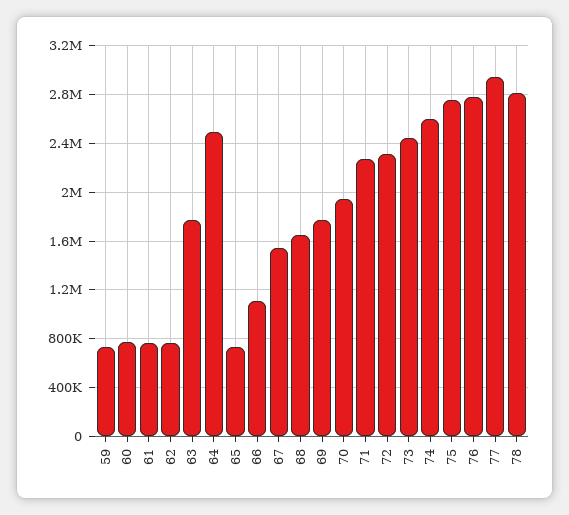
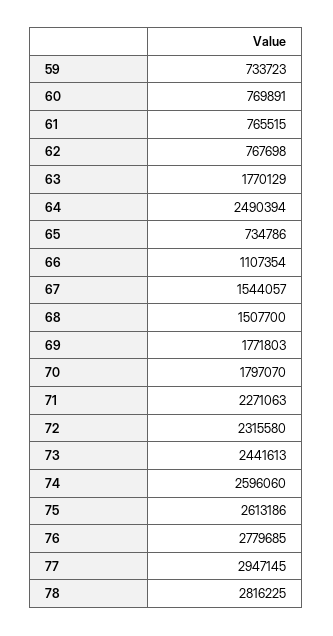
68: 1650000 -> 1507700
70: 1950000 -> 1797070
75: 2750000 -> 2613186

